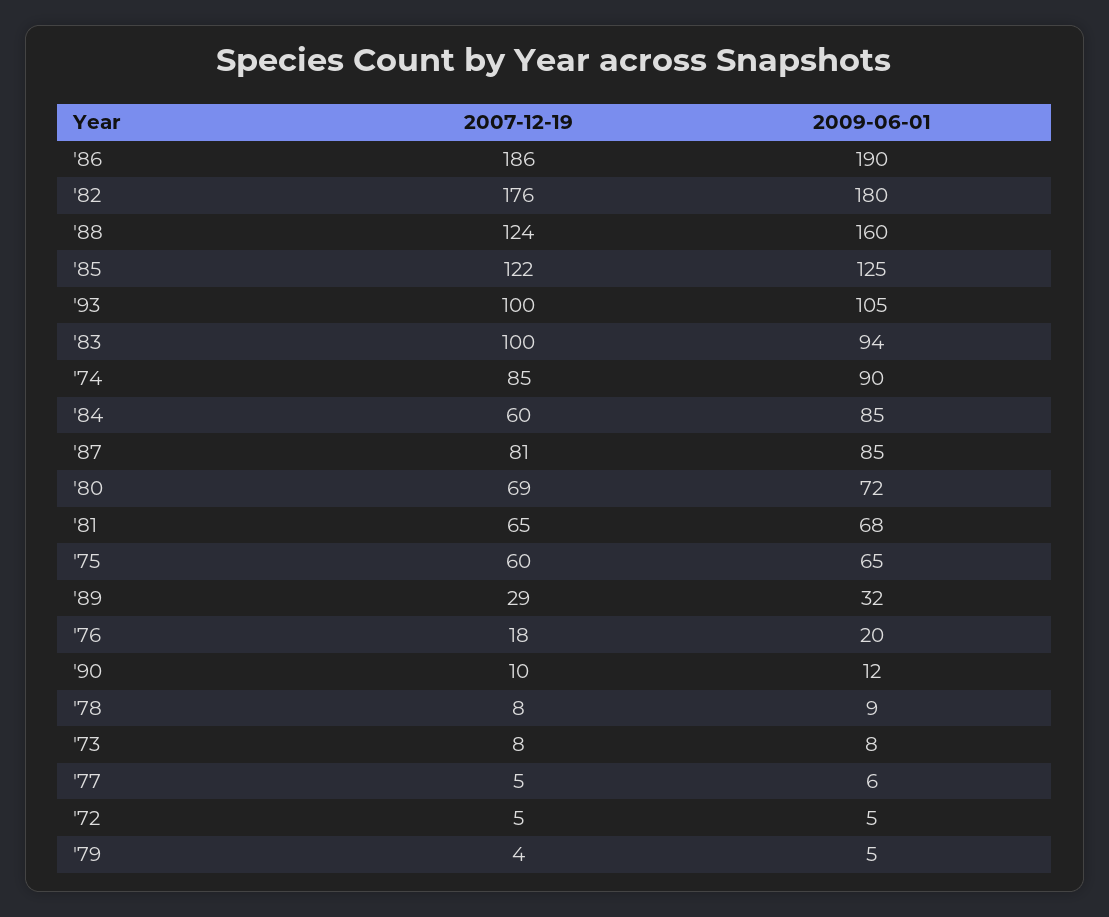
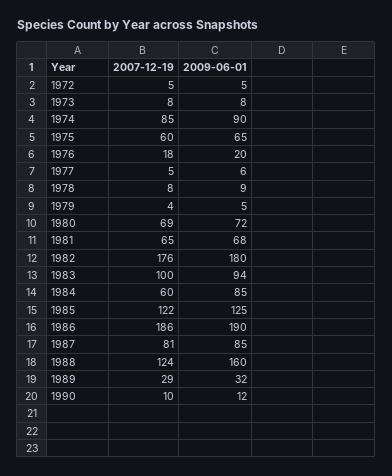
2007-12-19, '93: 100 -> none
2009-06-01, '93: 105 -> none

